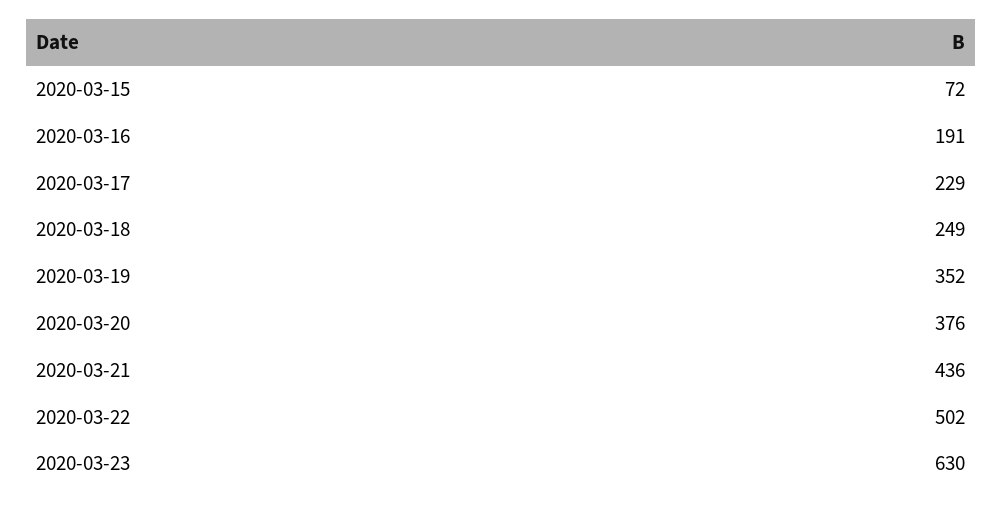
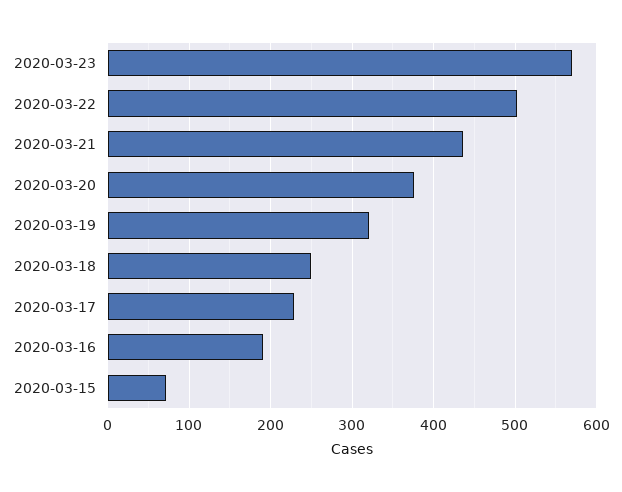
2020-03-19: 352 -> 320
2020-03-23: 630 -> 570

